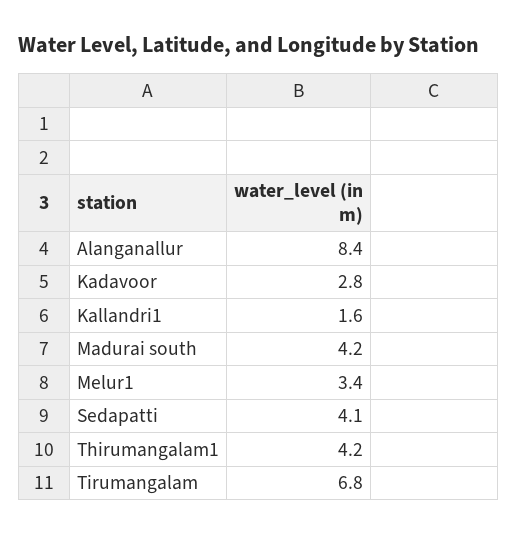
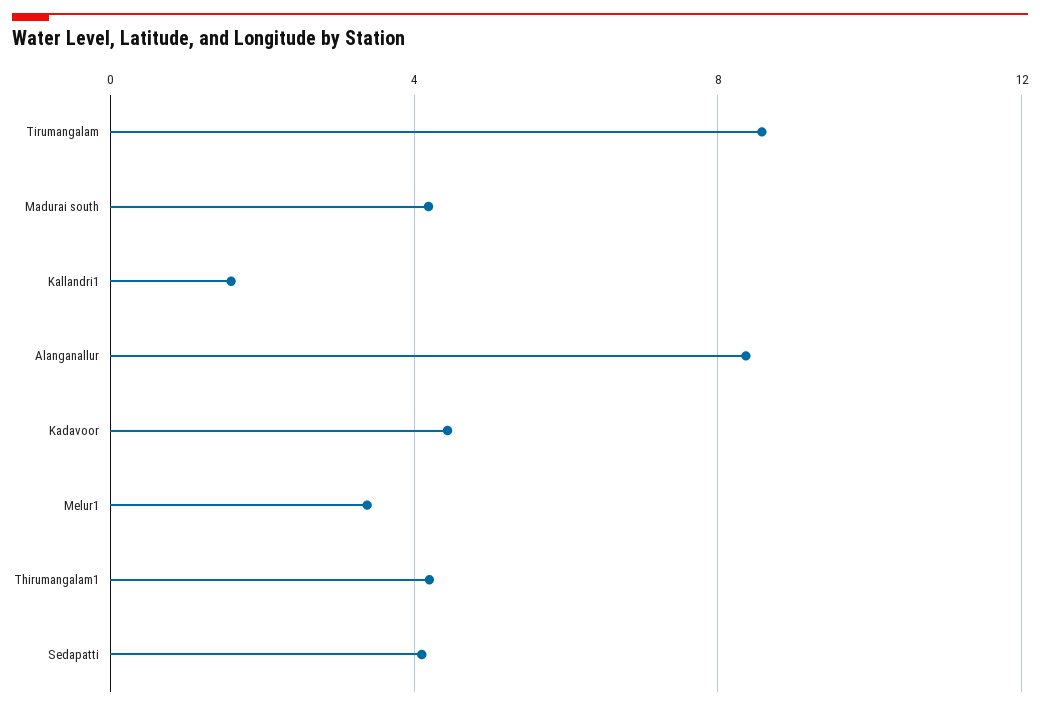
Kadavoor: 2.8 -> 4.5
Tirumangalam: 6.8 -> 8.5

